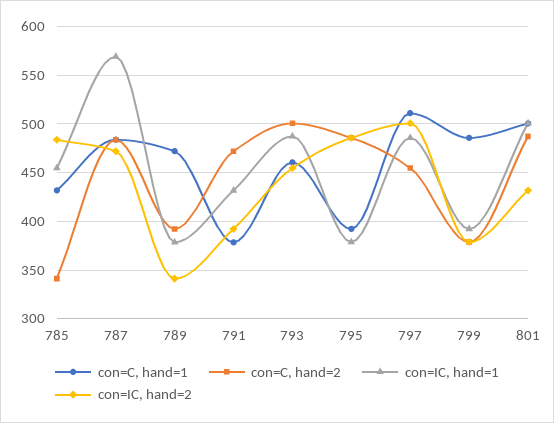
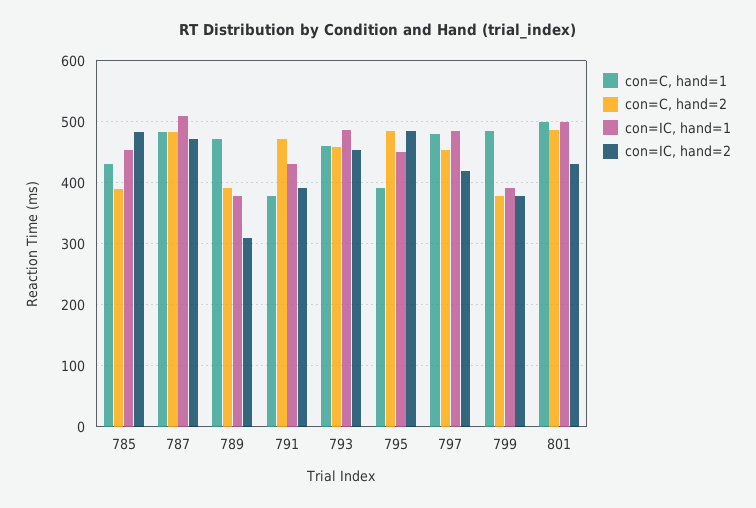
con=C, hand=2, 785: 340 -> 390
con=IC, hand=1, 787: 570 -> 510
con=IC, hand=2, 789: 340 -> 310
con=C, hand=2, 793: 500 -> 460
con=IC, hand=1, 795: 380 -> 450
con=C, hand=1, 797: 510 -> 480
con=IC, hand=2, 797: 500 -> 420

